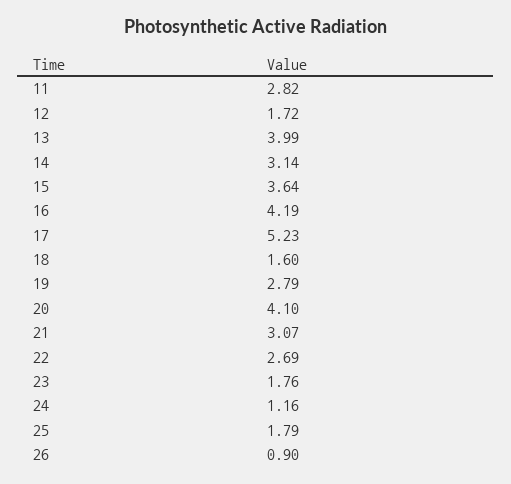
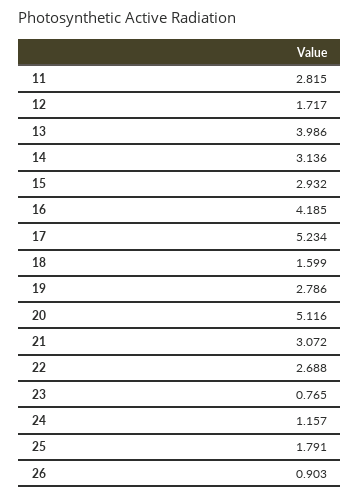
15: 3.64 -> 2.932
20: 4.1 -> 5.116
23: 1.76 -> 0.765

